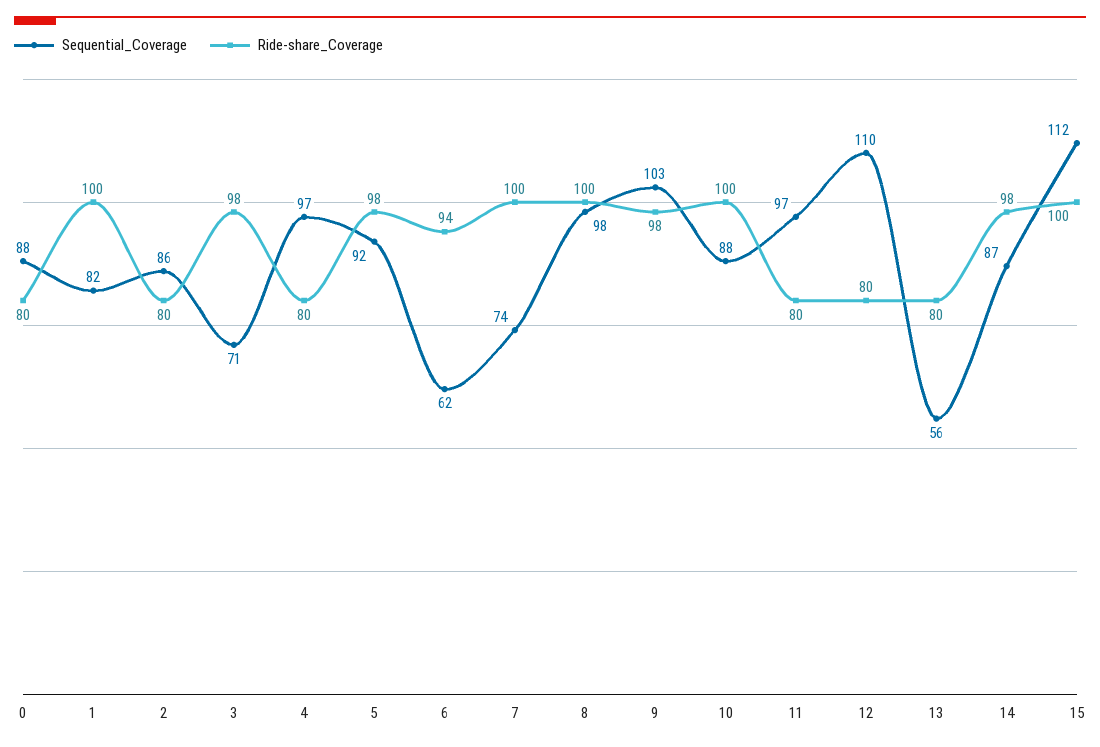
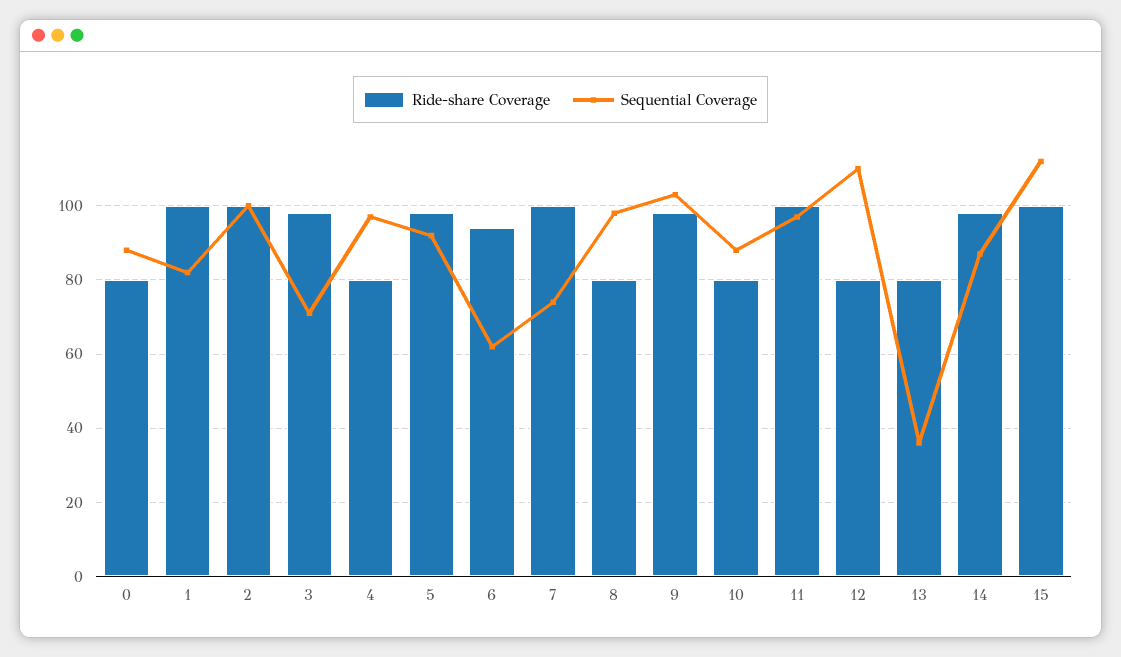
Sequential_Coverage, 2: 86 -> 100
Ride-share_Coverage, 2: 80 -> 100
Ride-share_Coverage, 8: 100 -> 80
Ride-share_Coverage, 10: 100 -> 80
Ride-share_Coverage, 11: 80 -> 100
Sequential_Coverage, 13: 56 -> 35

